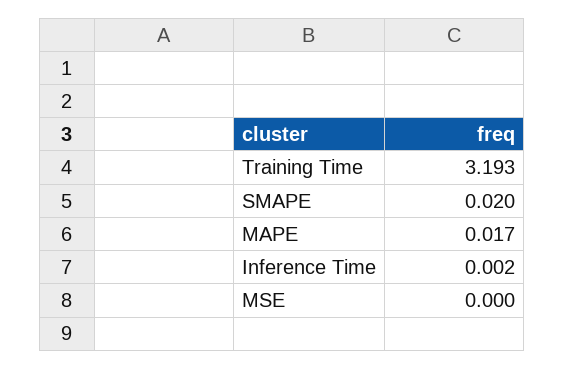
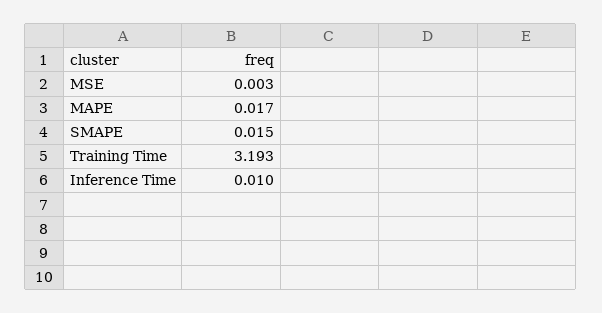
SMAPE: 0.02 -> 0.015
Inference Time: 0.002 -> 0.01
MSE: 0 -> 0.003

